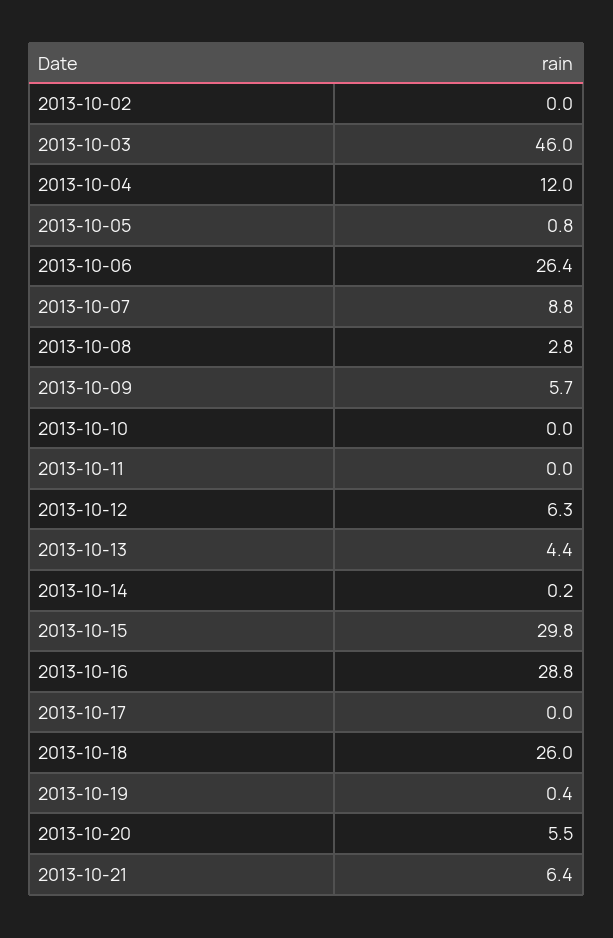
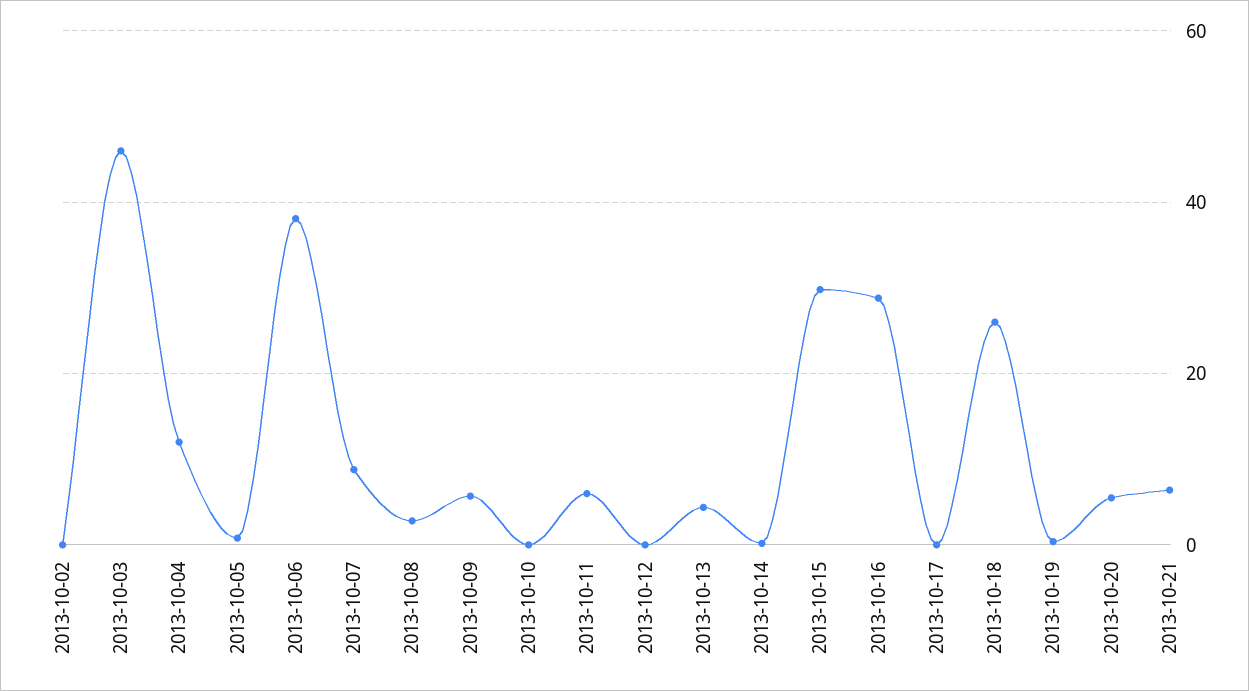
2013-10-06: 26.4 -> 38
2013-10-11: 0 -> 6
2013-10-12: 6.3 -> 0

